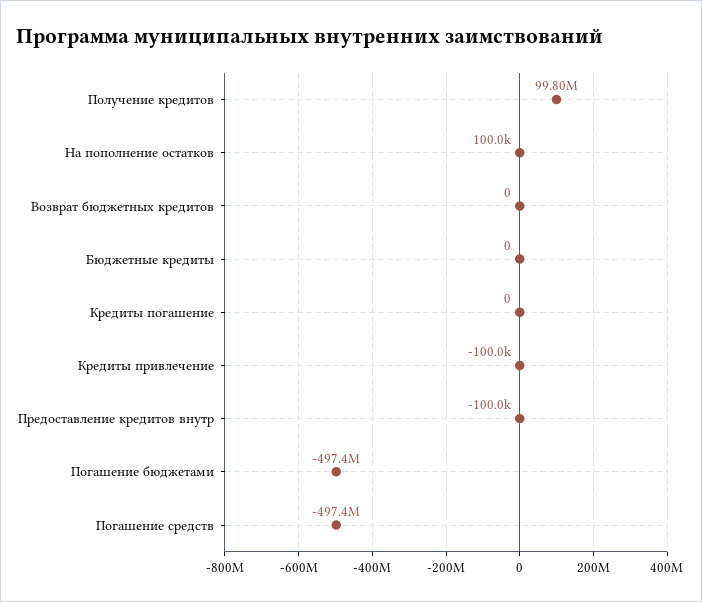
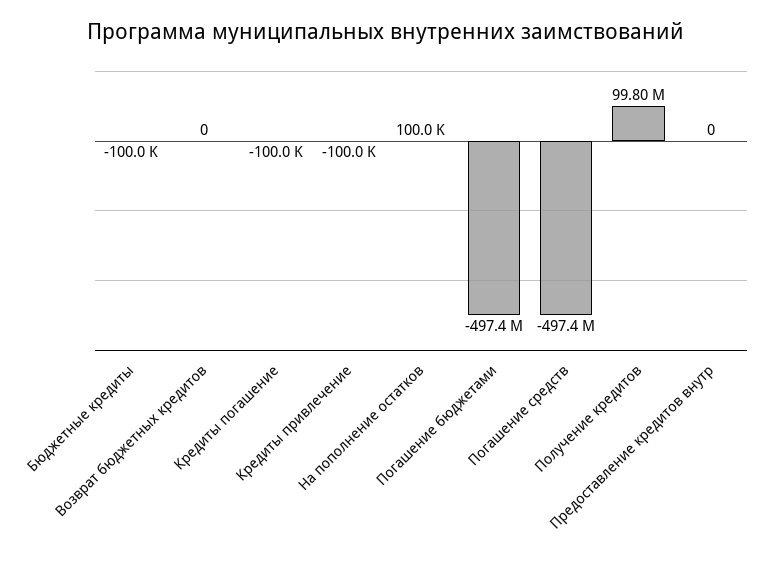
Бюджетные кредиты: 0 -> -100000
Кредиты погашение: 0 -> -100000
Предоставление кредитов внутр: -100000 -> 0

